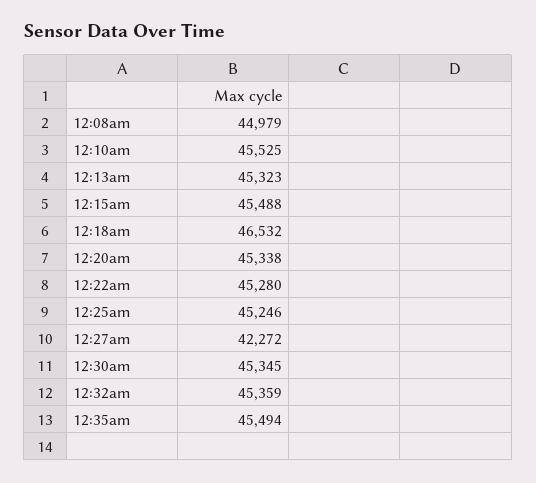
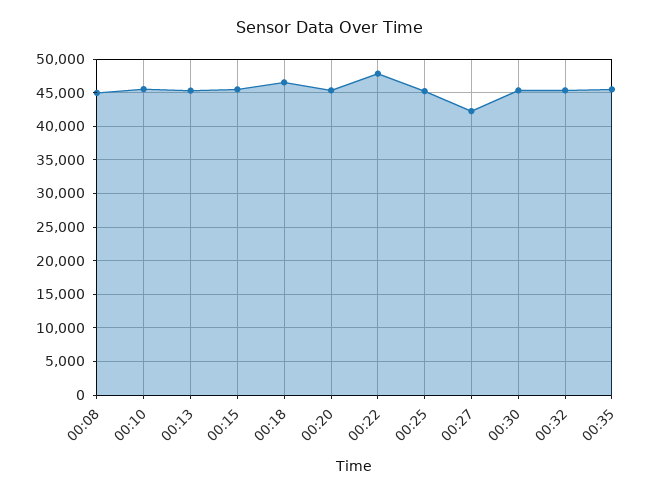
12:22am: 45280 -> 48000

